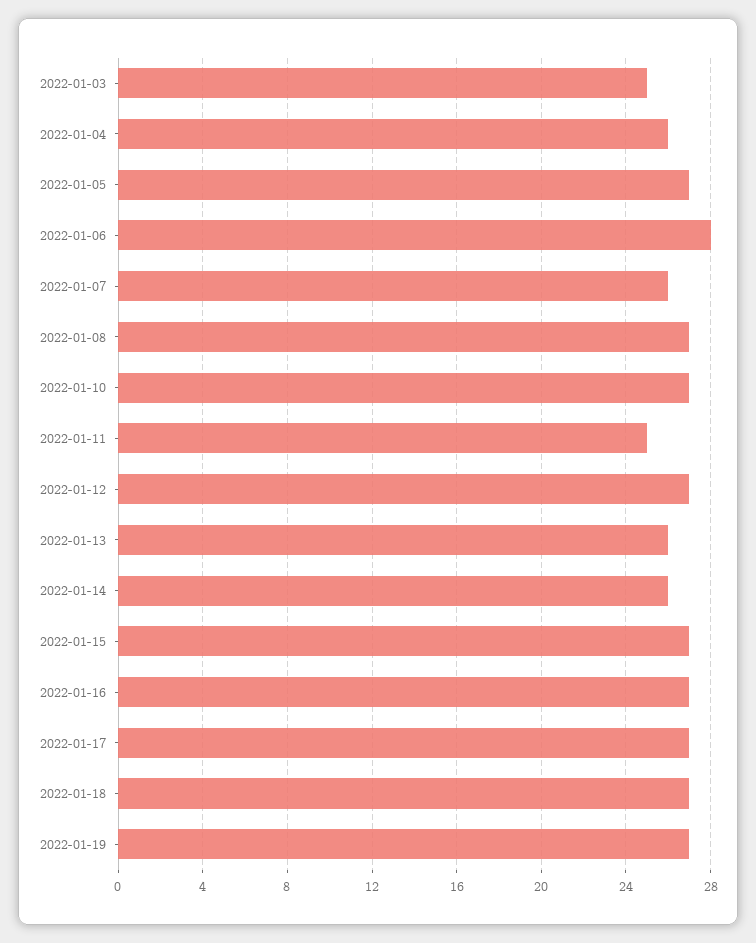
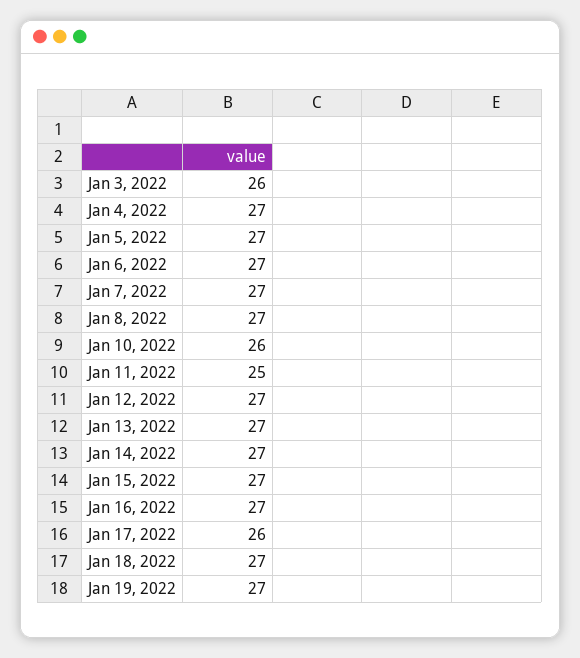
2022-01-03: 25 -> 26
2022-01-04: 26 -> 27
2022-01-06: 28 -> 27
2022-01-07: 26 -> 27
2022-01-10: 27 -> 26
2022-01-13: 26 -> 27
2022-01-14: 26 -> 27
2022-01-17: 27 -> 26

